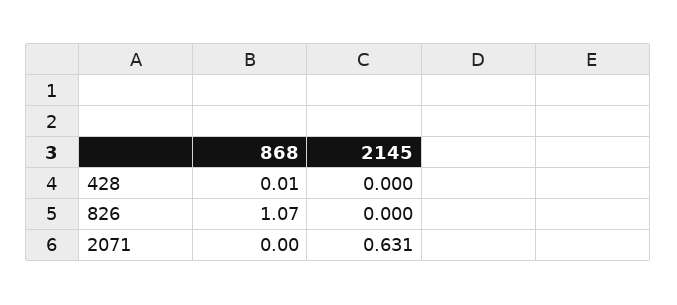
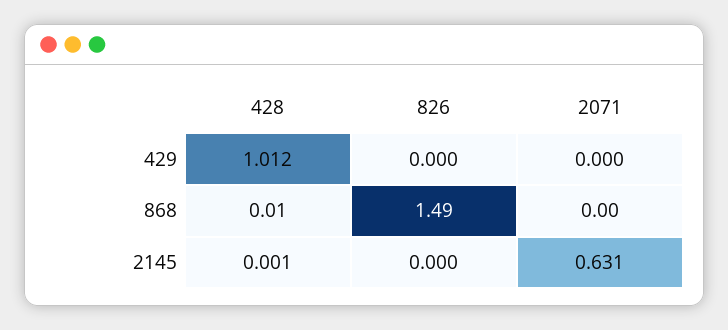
2145, 428: 0 -> 0.001
868, 826: 1.07 -> 1.49
429, 428: none -> 1.012
429, 826: none -> 0
429, 2071: none -> 0

